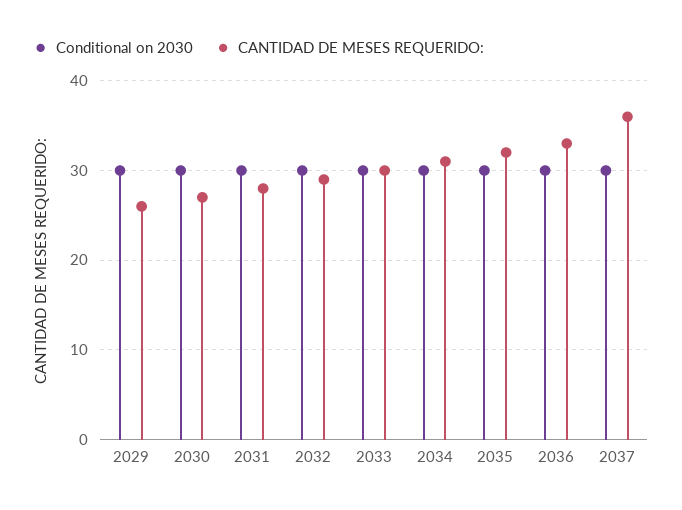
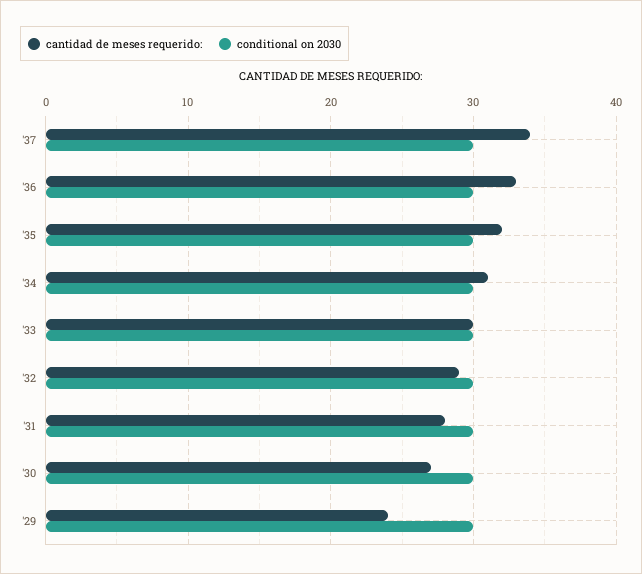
CANTIDAD DE MESES REQUERIDO:, 2029: 26 -> 24
CANTIDAD DE MESES REQUERIDO:, 2037: 36 -> 34

